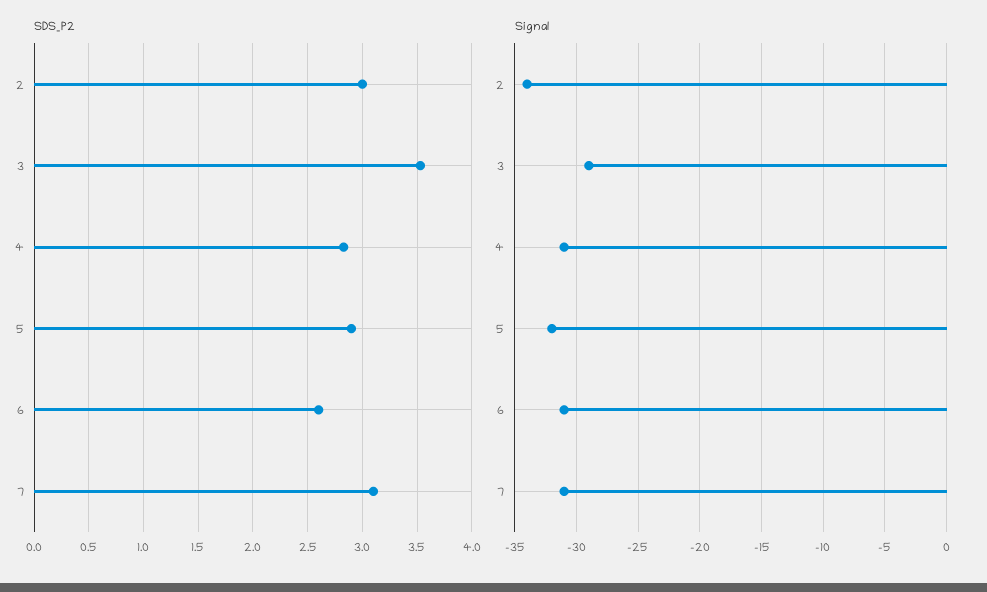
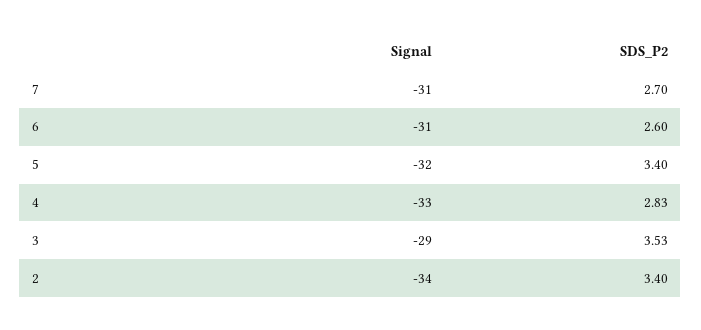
SDS_P2, 2: 3 -> 3.4
SDS_P2, 5: 2.9 -> 3.4
SDS_P2, 7: 3.1 -> 2.7
Signal, 4: -31 -> -33

